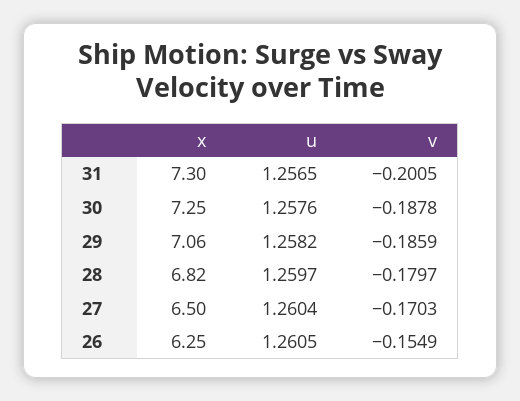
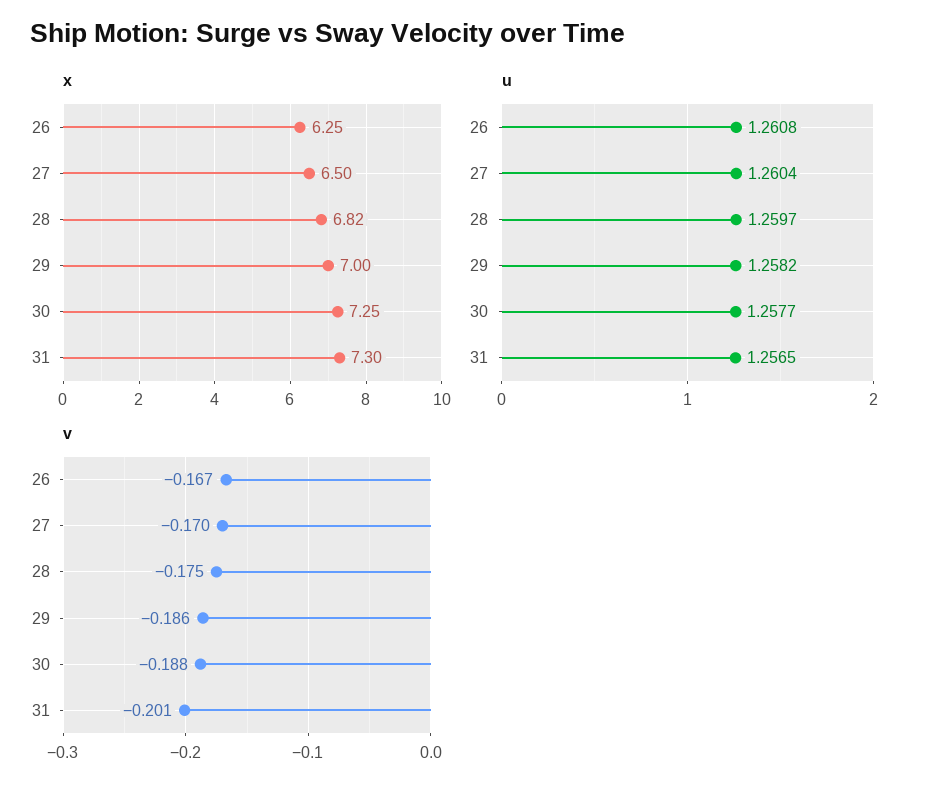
u, 30: 1.2576 -> 1.2577
x, 29: 7.06 -> 7
v, 28: -0.1797 -> -0.175
u, 26: 1.2605 -> 1.2608
v, 26: -0.1549 -> -0.167

